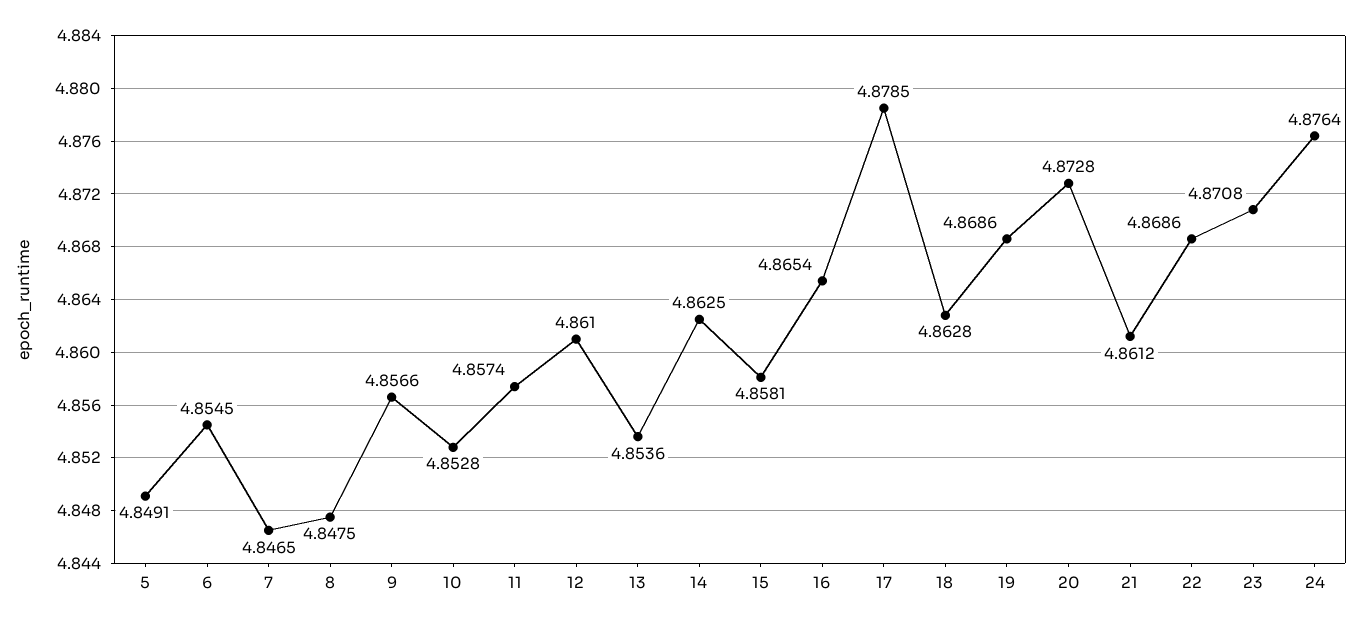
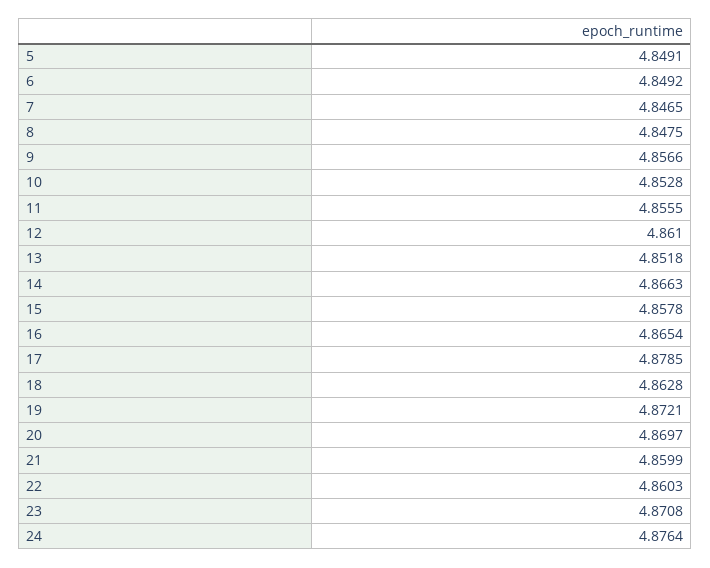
6: 4.8545 -> 4.8492
11: 4.8574 -> 4.8555
13: 4.8536 -> 4.8518
14: 4.8625 -> 4.8663
15: 4.8581 -> 4.8578
19: 4.8686 -> 4.8721
20: 4.8728 -> 4.8697
21: 4.8612 -> 4.8599
22: 4.8686 -> 4.8603

